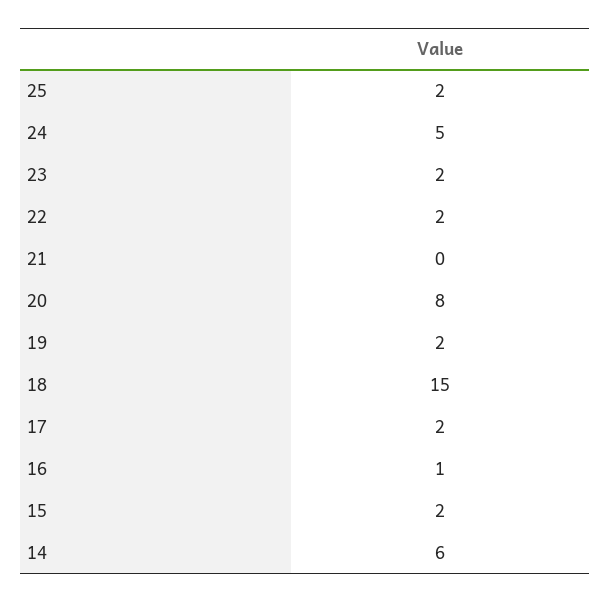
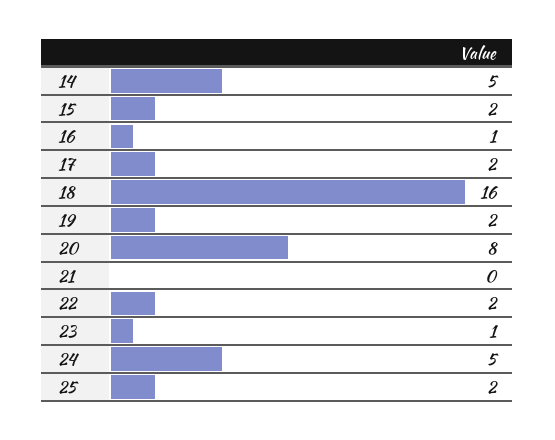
23: 2 -> 1
18: 15 -> 16
14: 6 -> 5

